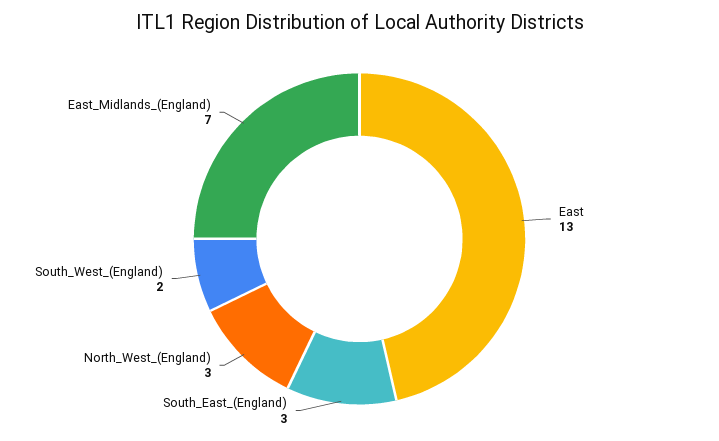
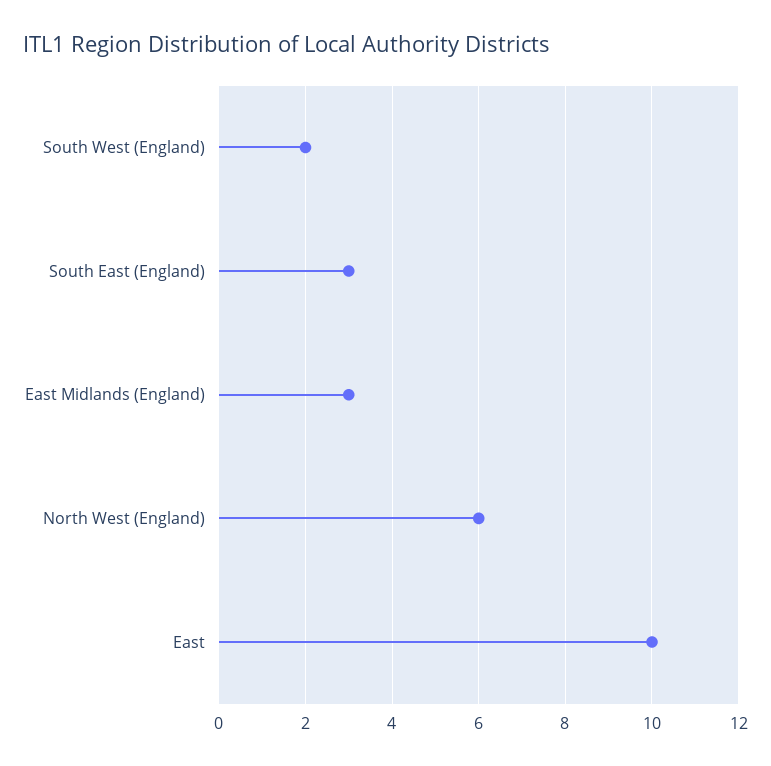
East: 13 -> 10
North_West_(England): 3 -> 6
East_Midlands_(England): 7 -> 3

